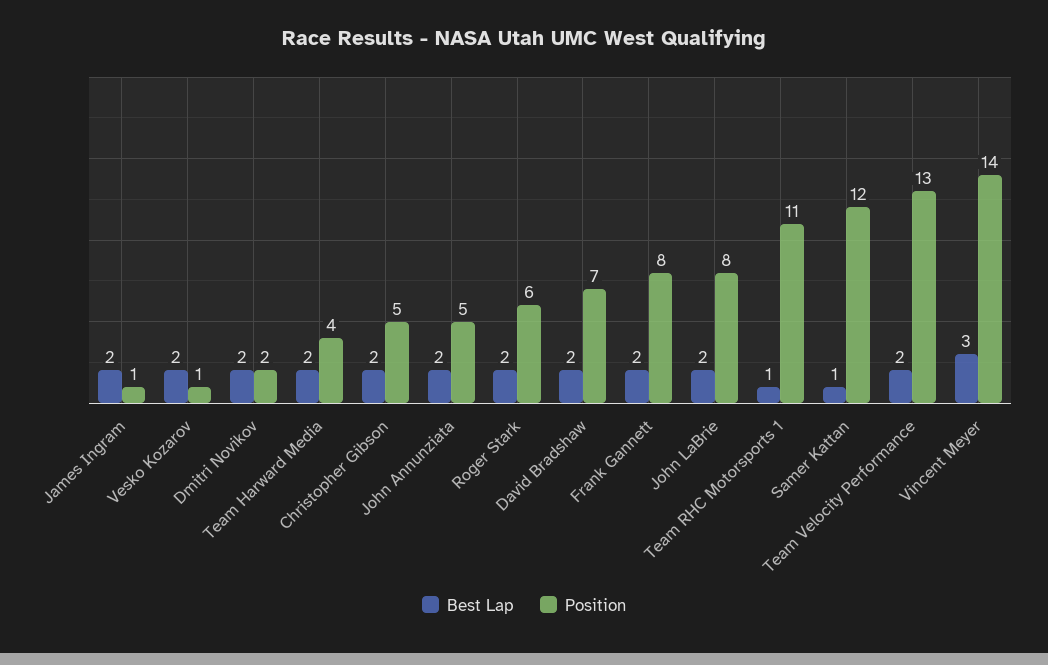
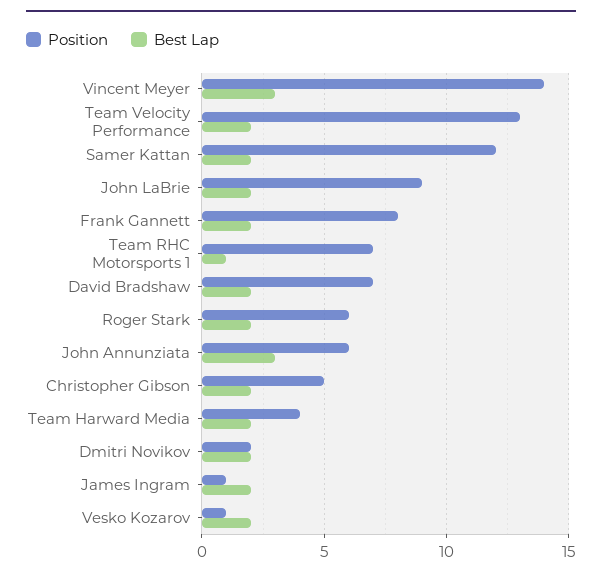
Best Lap, John Annunziata: 2 -> 3
Position, John Annunziata: 5 -> 6
Position, John LaBrie: 8 -> 9
Position, Team RHC Motorsports 1: 11 -> 7
Best Lap, Samer Kattan: 1 -> 2

